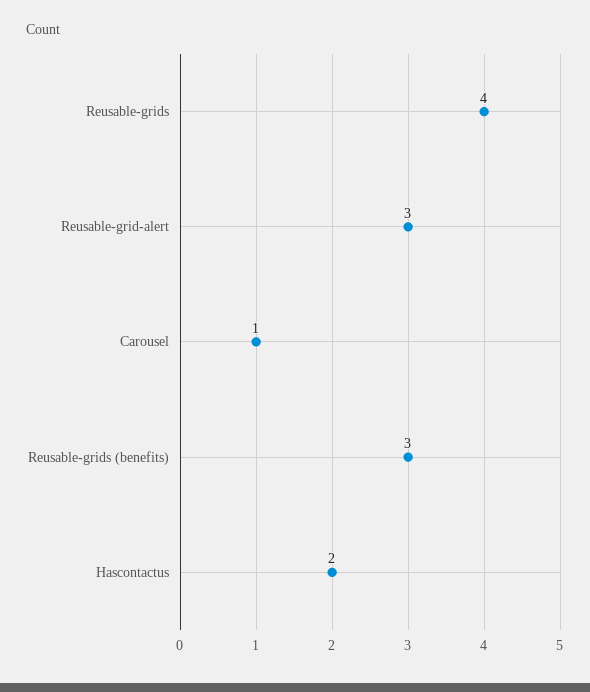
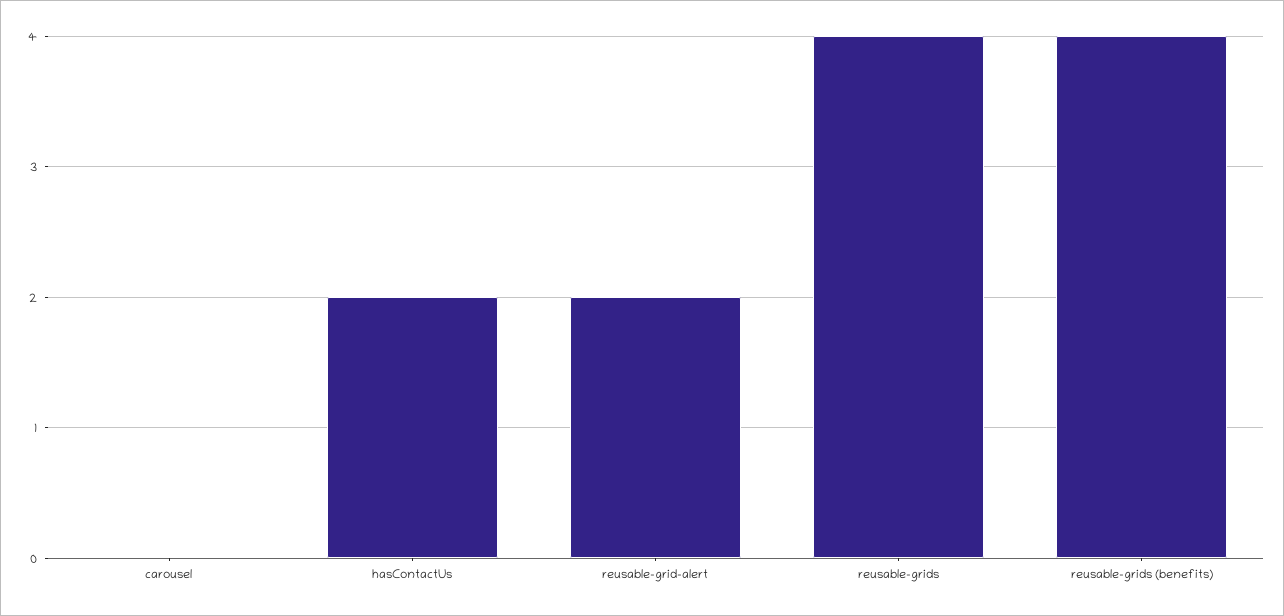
Reusable-grid-alert: 3 -> 2
Carousel: 1 -> 0
Reusable-grids (benefits): 3 -> 4

